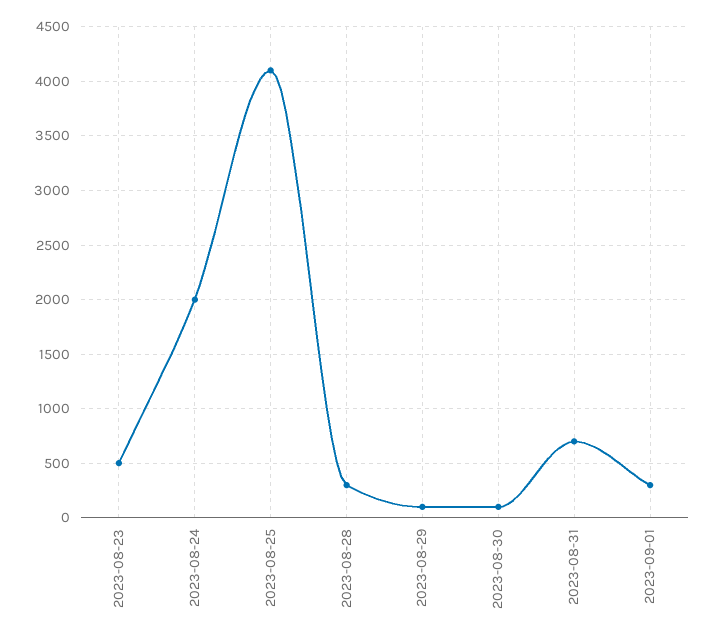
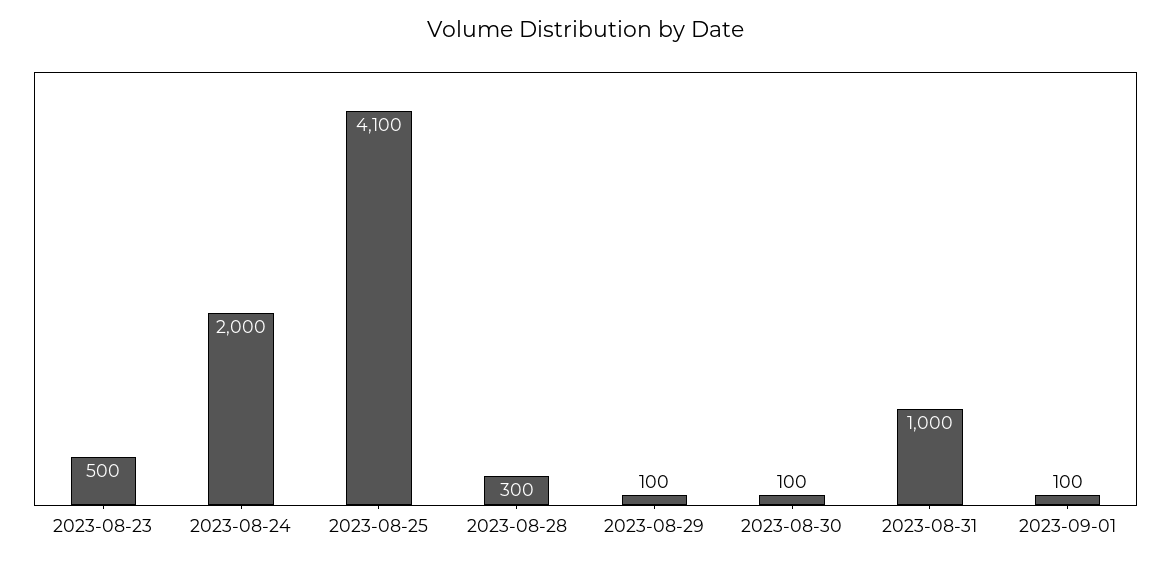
2023-08-31: 700 -> 1000
2023-09-01: 300 -> 100

